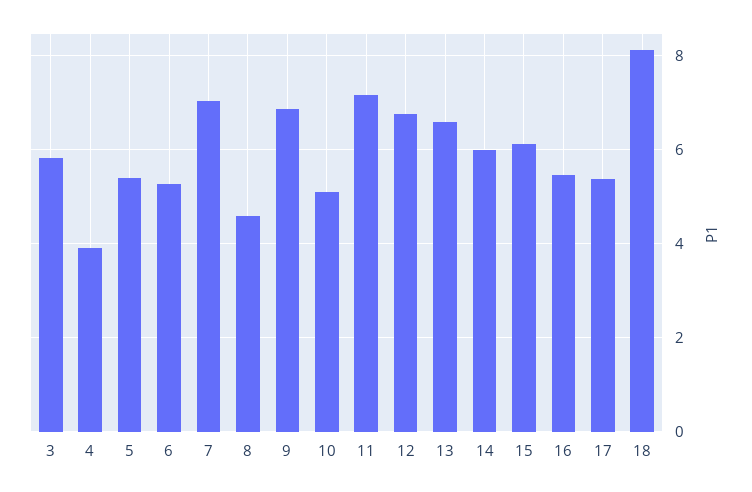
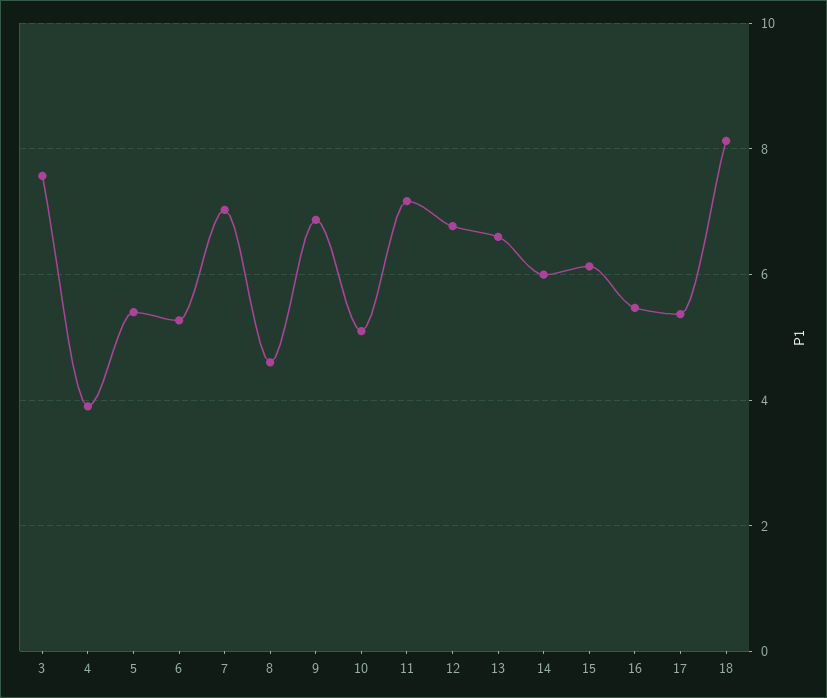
3: 5.8 -> 7.6

